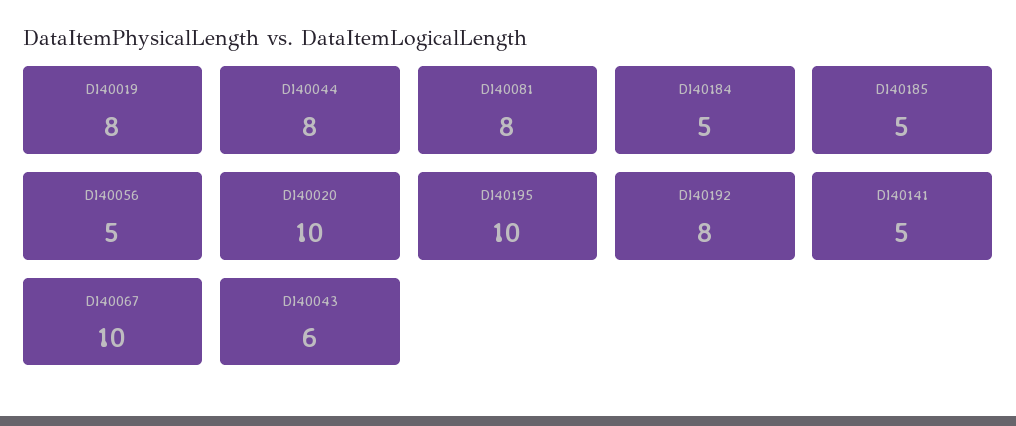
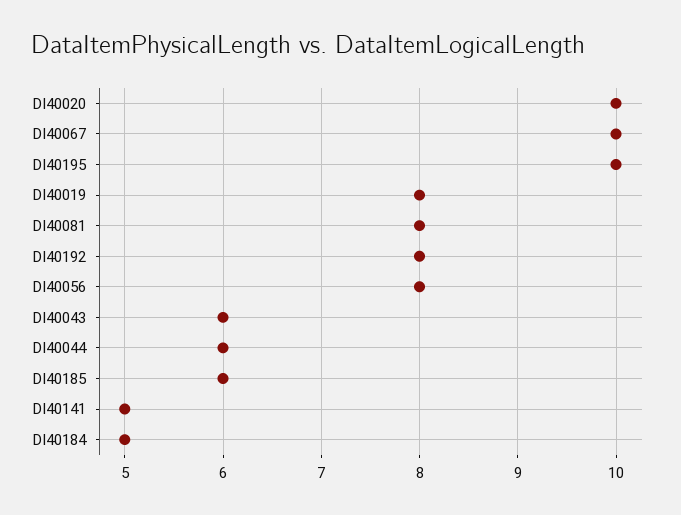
DI40044: 8 -> 6
DI40185: 5 -> 6
DI40056: 5 -> 8

